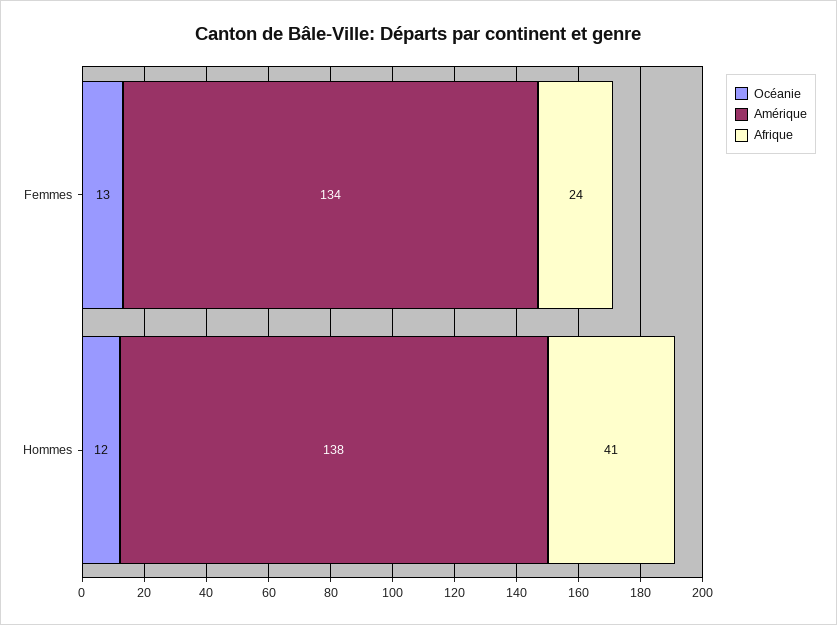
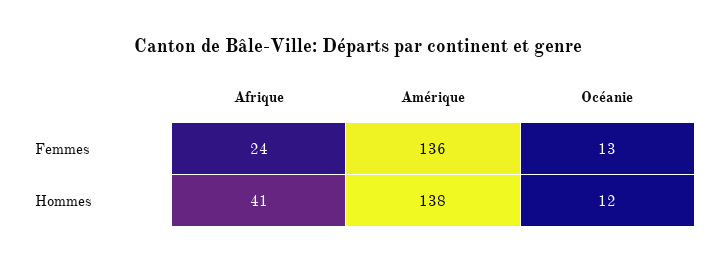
Amérique, Femmes: 134 -> 136

